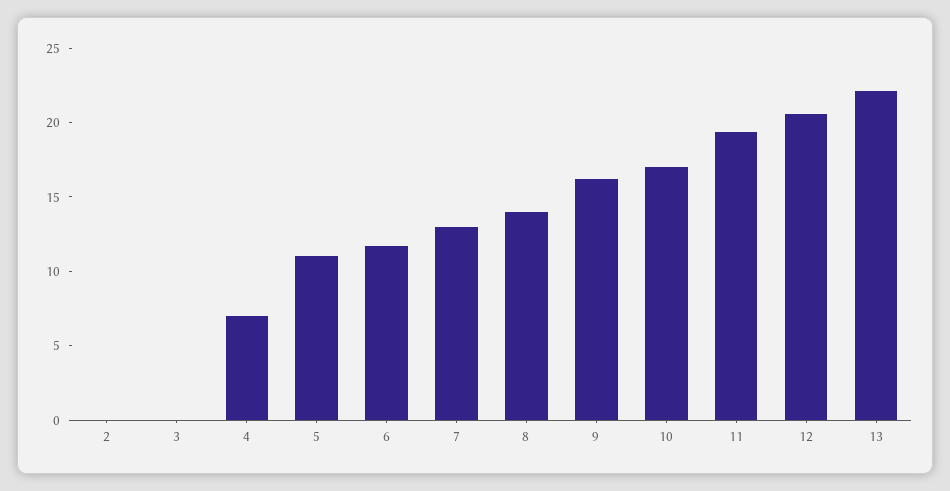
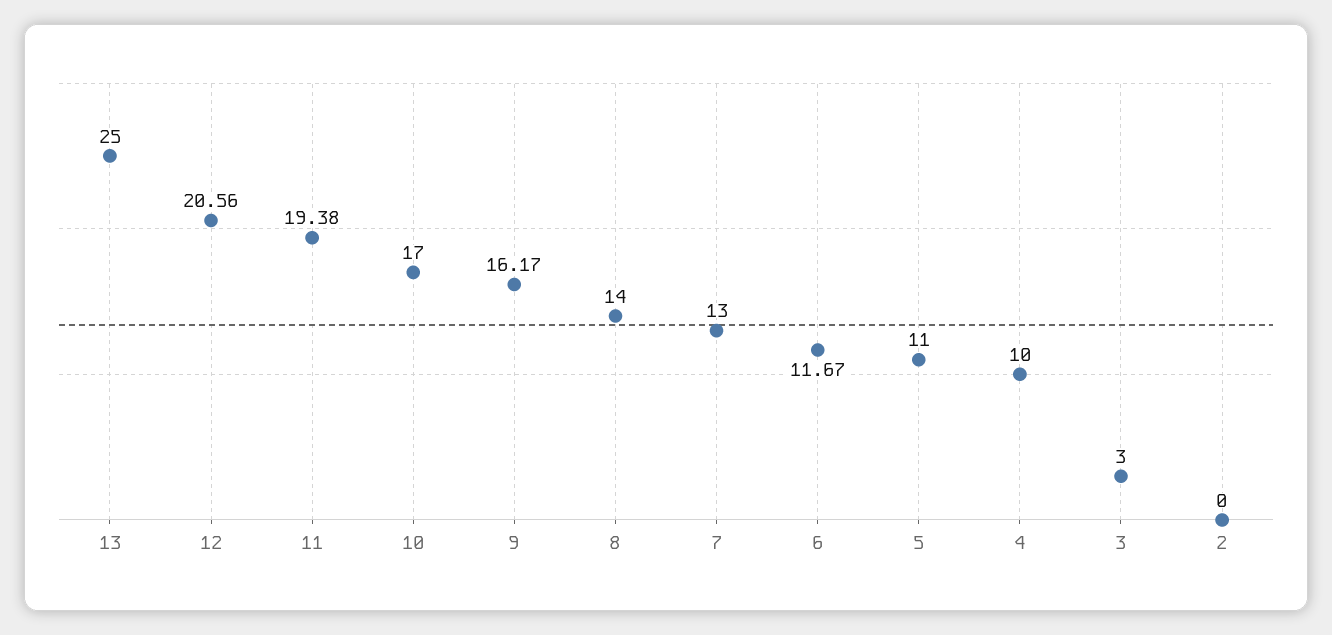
3: 0 -> 3
4: 7 -> 10
13: 22 -> 25

